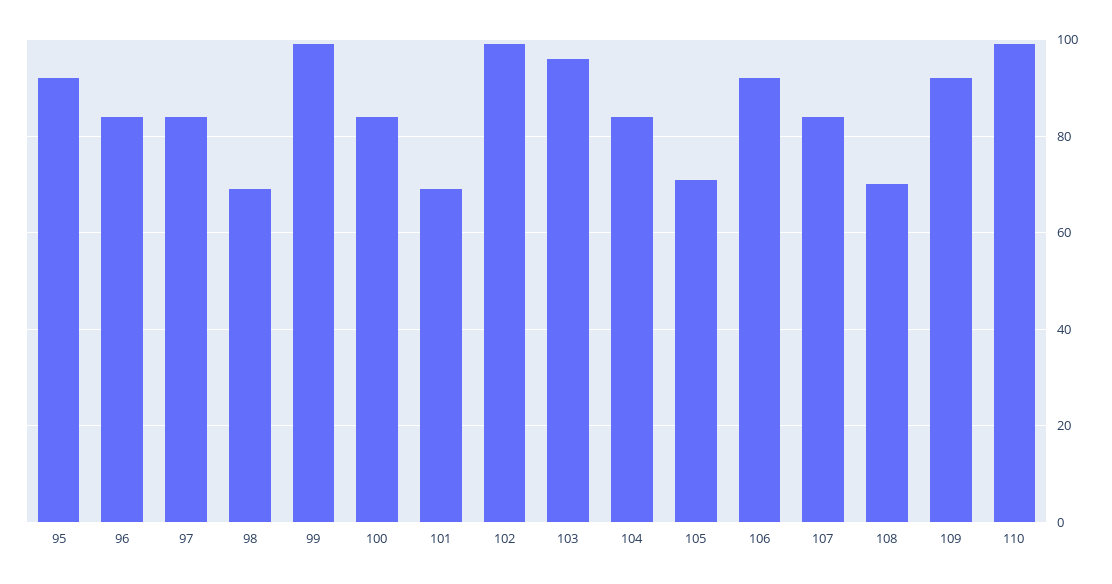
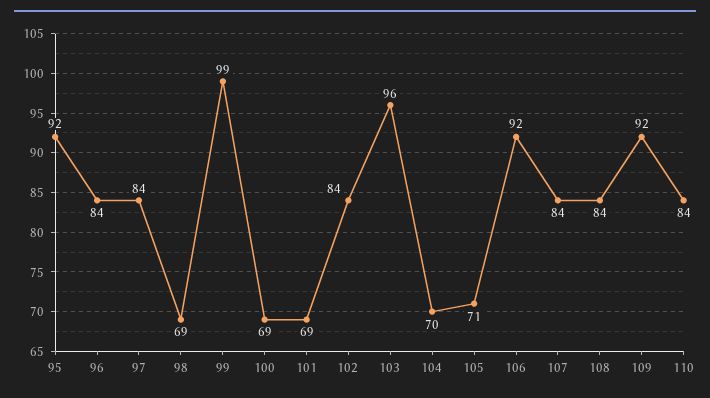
100: 85 -> 69
102: 100 -> 84
104: 85 -> 70
108: 70 -> 84
110: 100 -> 84

